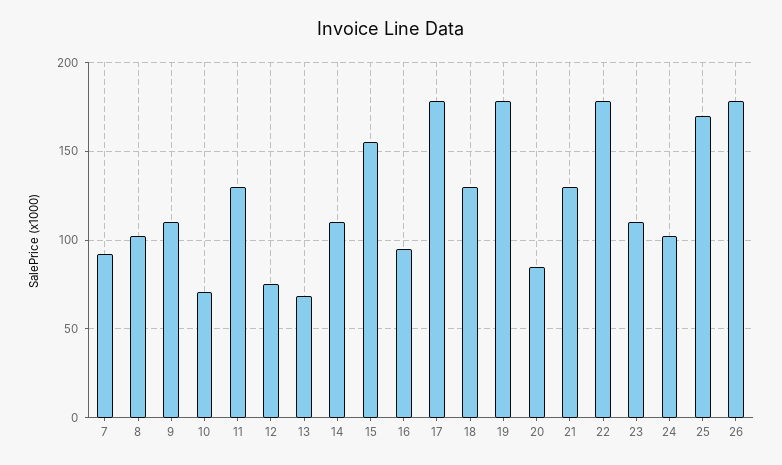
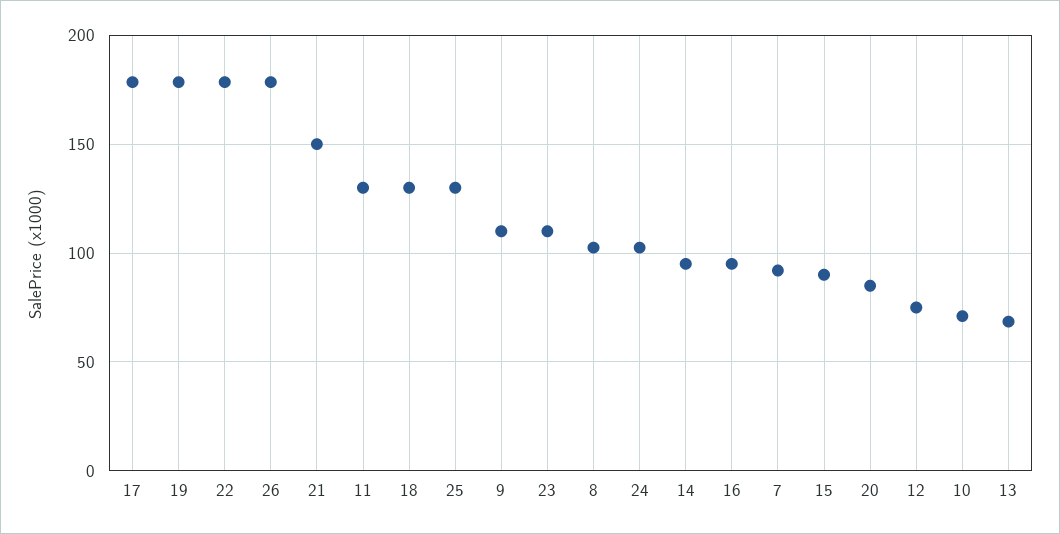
14: 110 -> 95
15: 155 -> 90
21: 130 -> 150
25: 170 -> 130

